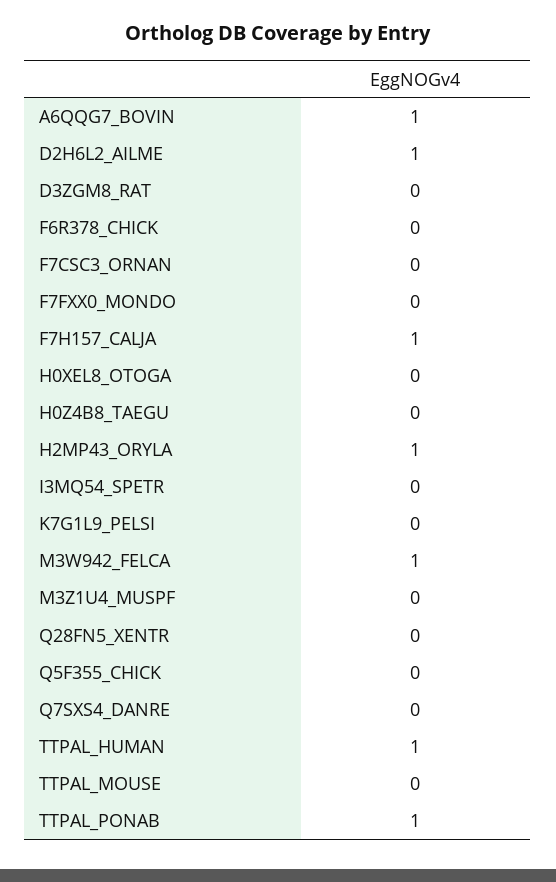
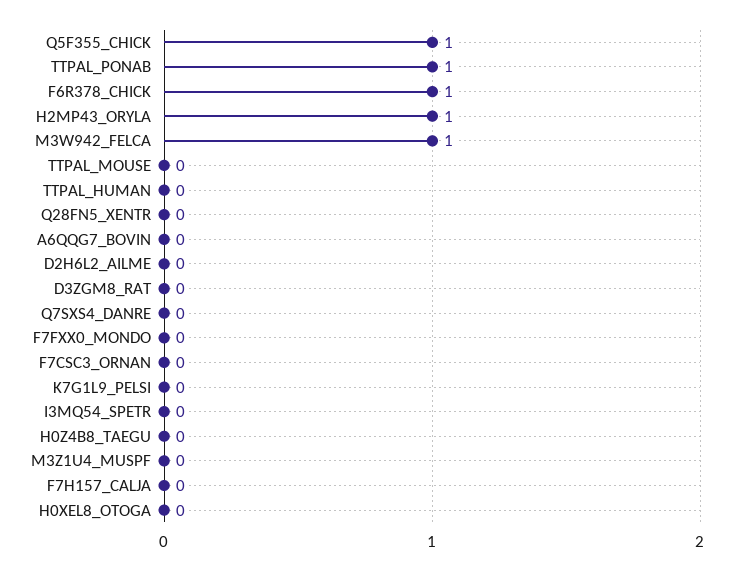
A6QQG7_BOVIN: 1 -> 0
D2H6L2_AILME: 1 -> 0
F6R378_CHICK: 0 -> 1
F7H157_CALJA: 1 -> 0
Q5F355_CHICK: 0 -> 1
TTPAL_HUMAN: 1 -> 0

